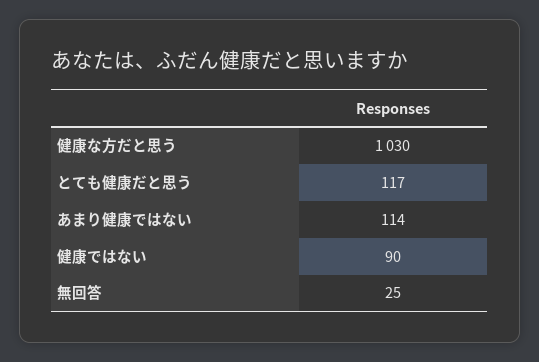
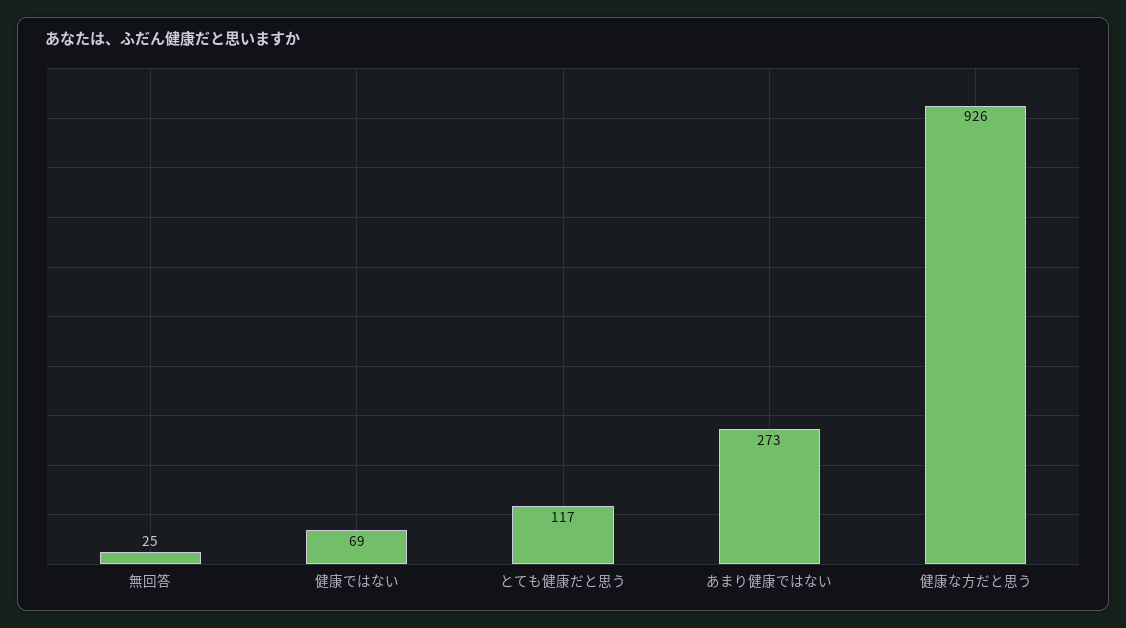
健康な方だと思う: 1030 -> 926
あまり健康ではない: 114 -> 273
健康ではない: 90 -> 69

